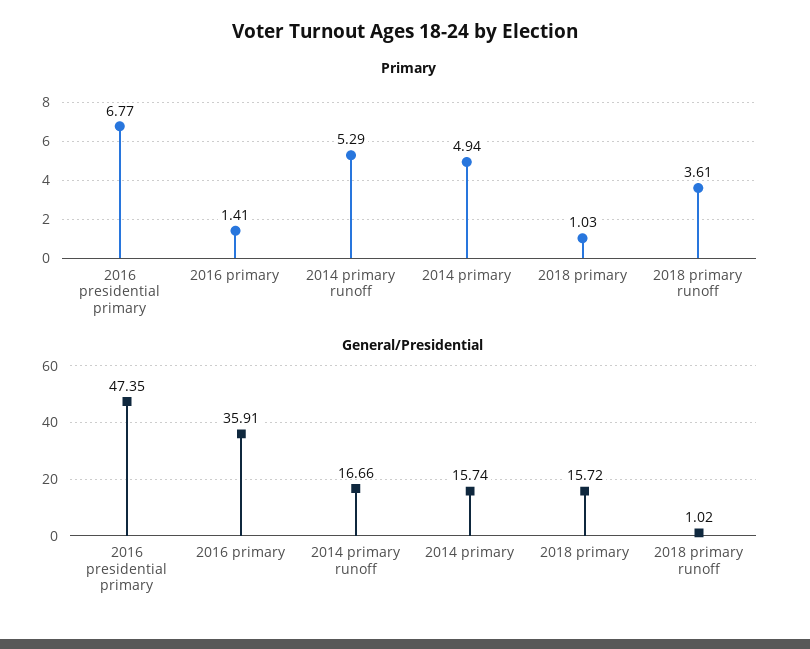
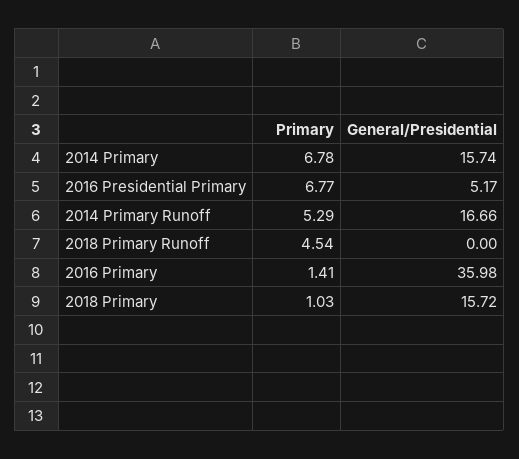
Primary, 2014 primary: 4.94 -> 6.78
Primary, 2018 primary runoff: 3.61 -> 4.54
General/Presidential, 2016 presidential primary: 47.35 -> 5.17
General/Presidential, 2016 primary: 35.91 -> 35.98
General/Presidential, 2018 primary runoff: 1.02 -> 0

